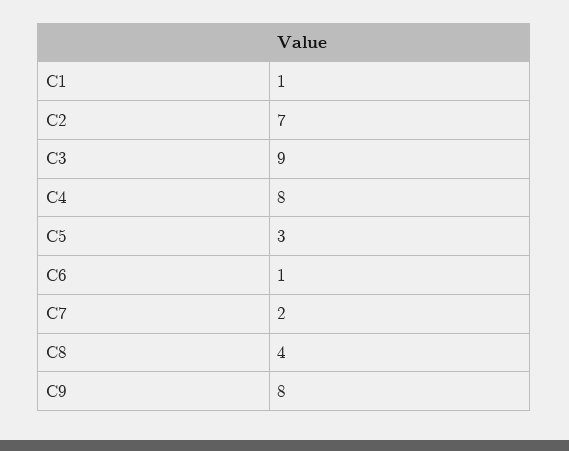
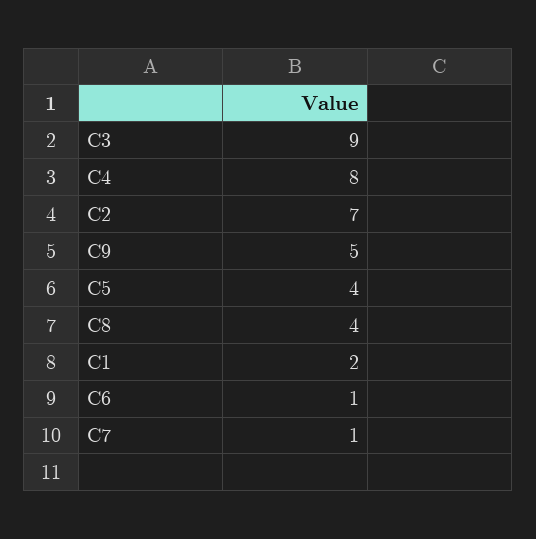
C1: 1 -> 2
C5: 3 -> 4
C7: 2 -> 1
C9: 8 -> 5

